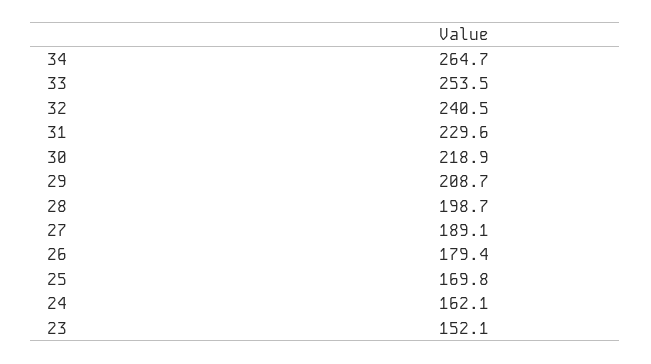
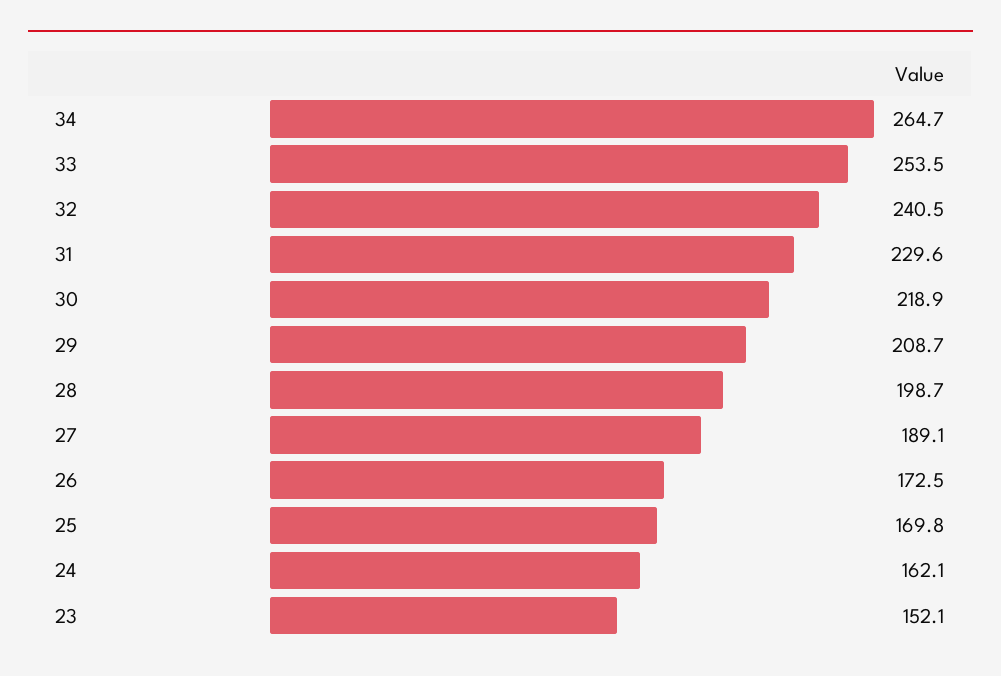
26: 179.4 -> 172.5

